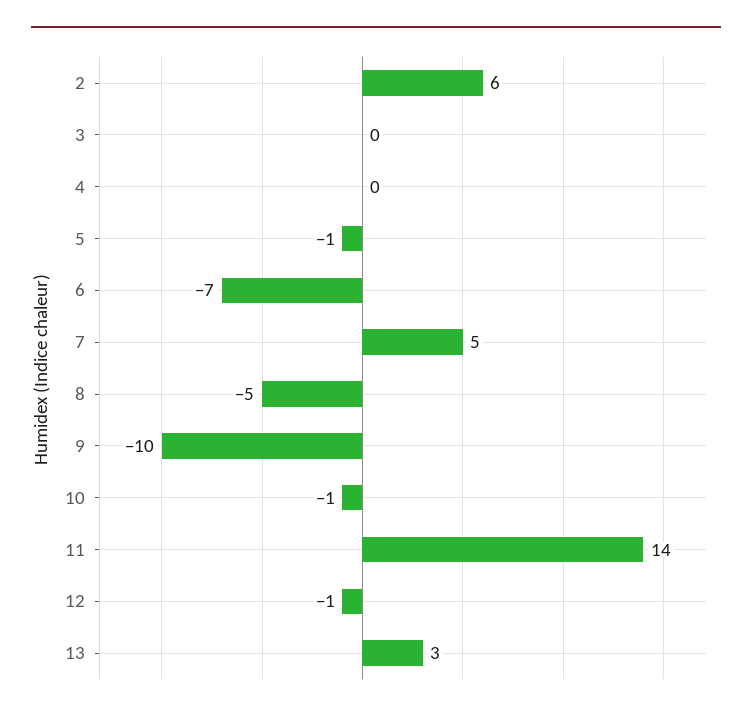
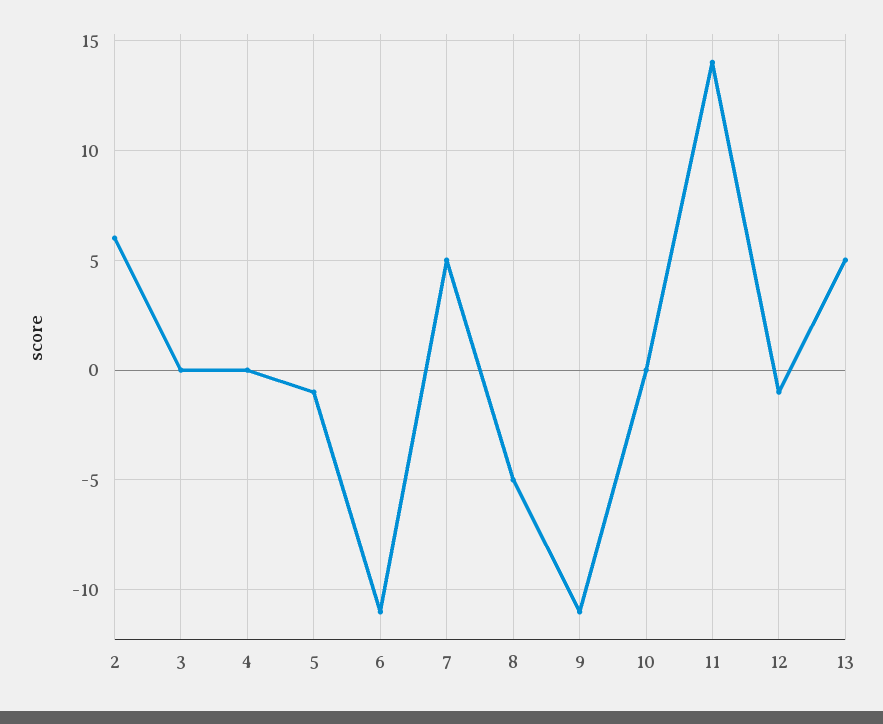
6: -7 -> -11
9: -10 -> -11
10: -1 -> 0
13: 3 -> 5

